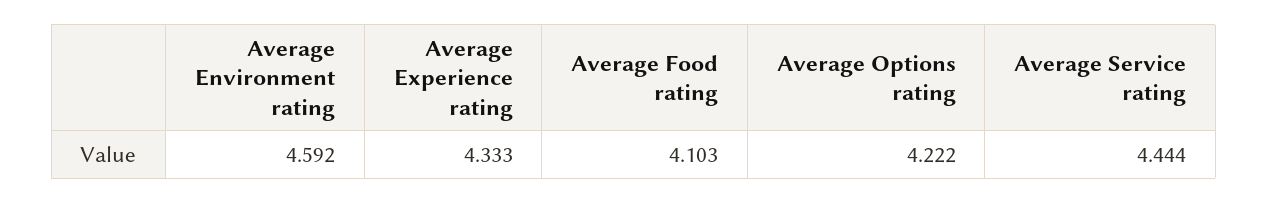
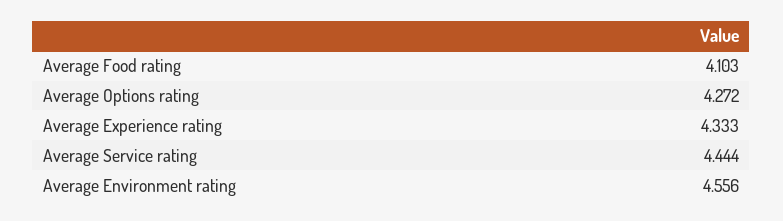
Average Environment rating: 4.592 -> 4.556
Average Options rating: 4.222 -> 4.272

